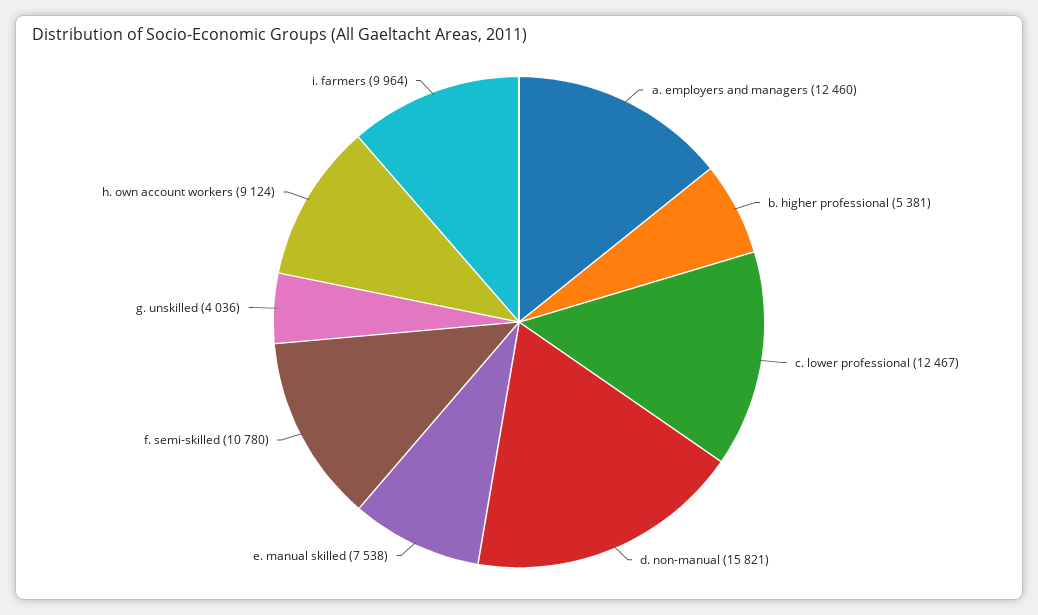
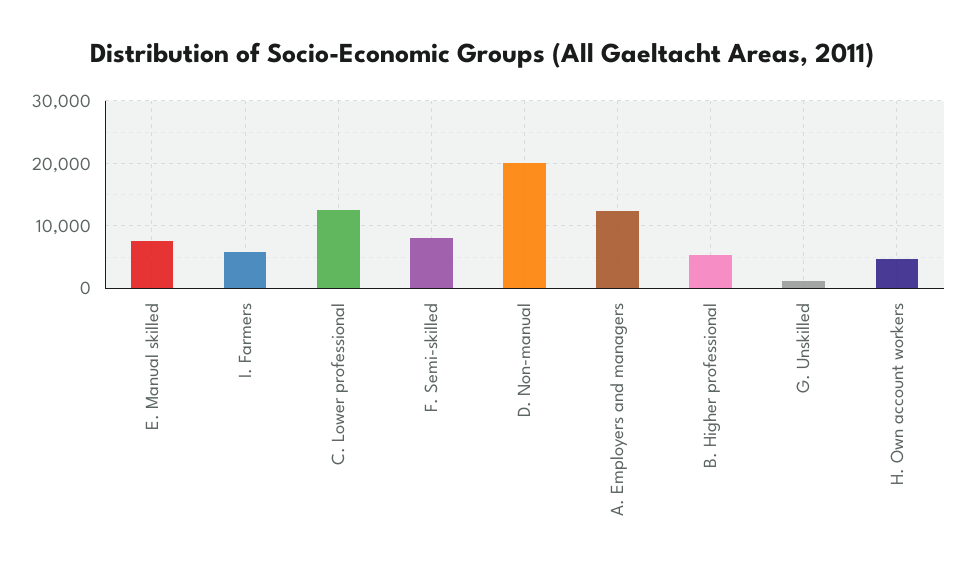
d. non-manual: 15821 -> 20000
f. semi-skilled: 10780 -> 8000
g. unskilled: 4036 -> 1000
h. own account workers: 9124 -> 5000
i. farmers: 9964 -> 6000

